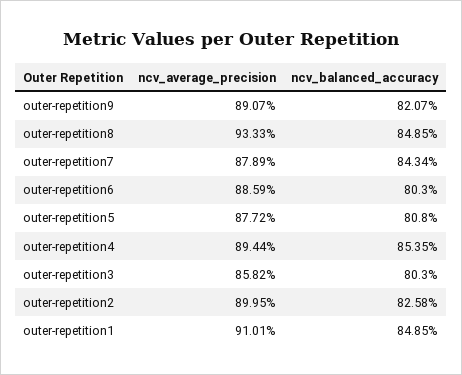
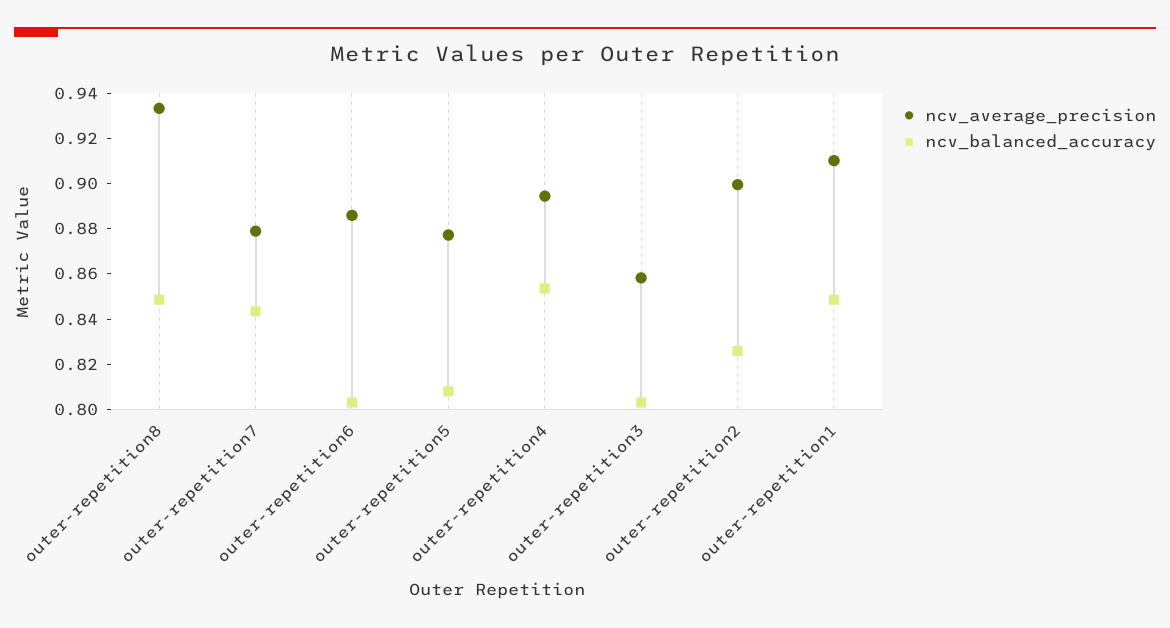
ncv_average_precision, outer-repetition9: 0.8907 -> none
ncv_balanced_accuracy, outer-repetition9: 0.8207 -> none

